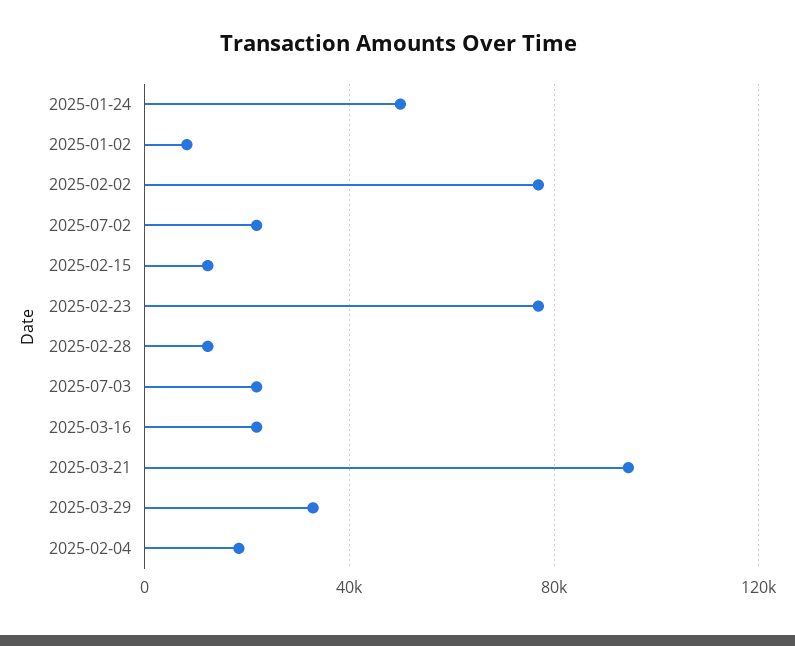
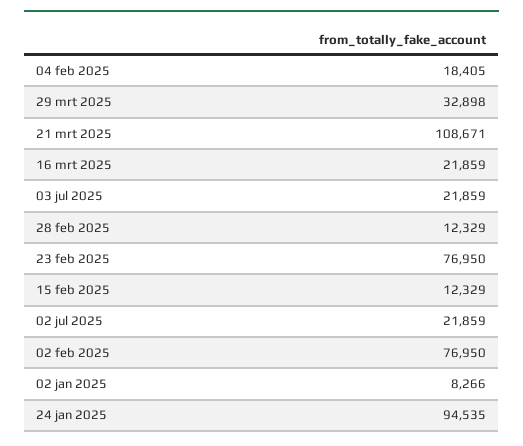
2025-01-24: 50000 -> 94535
2025-03-21: 95000 -> 108671

